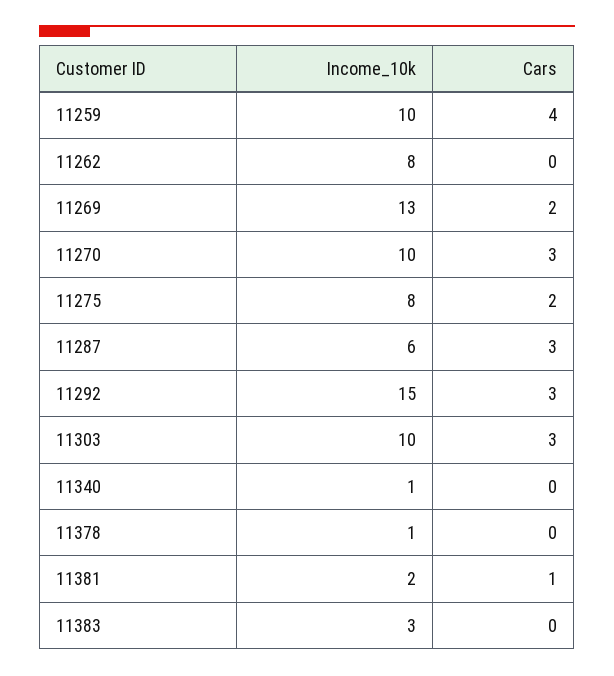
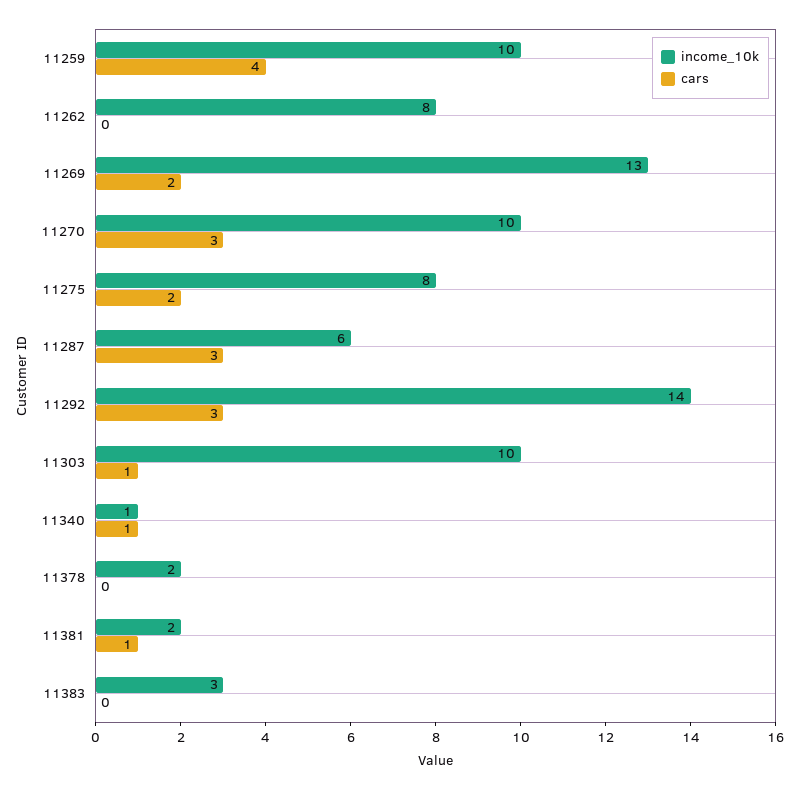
Income_10k, 11292: 15 -> 14
Cars, 11303: 3 -> 1
Cars, 11340: 0 -> 1
Income_10k, 11378: 1 -> 2

